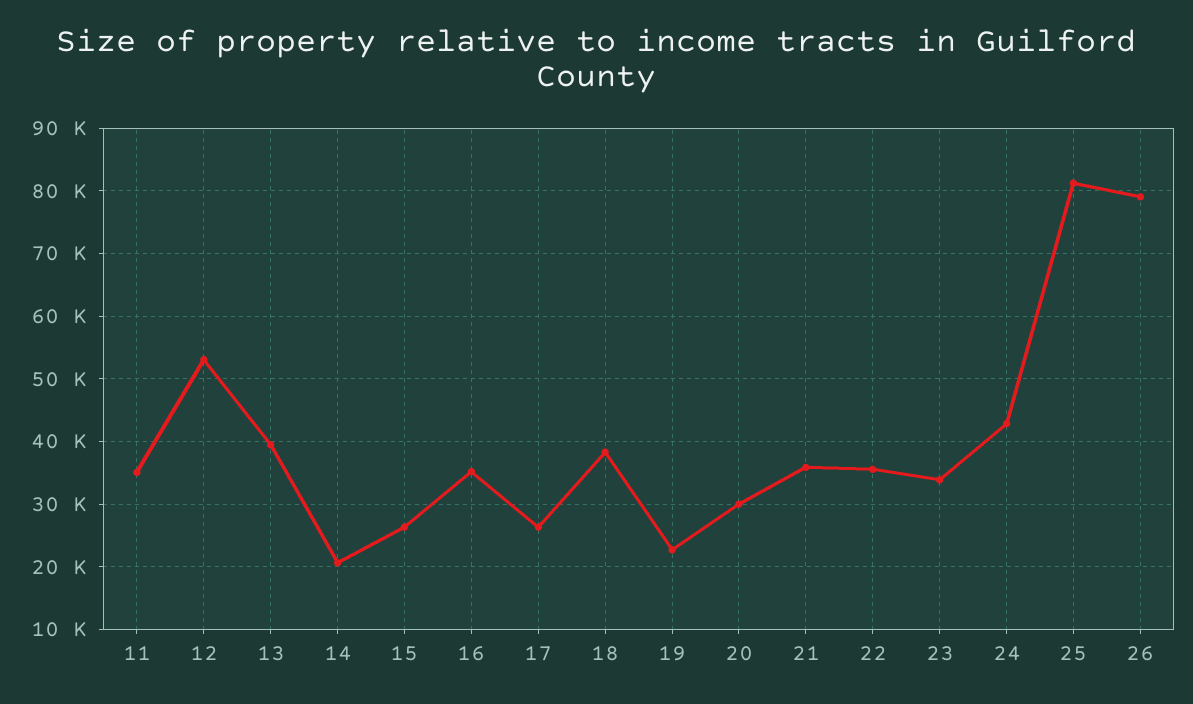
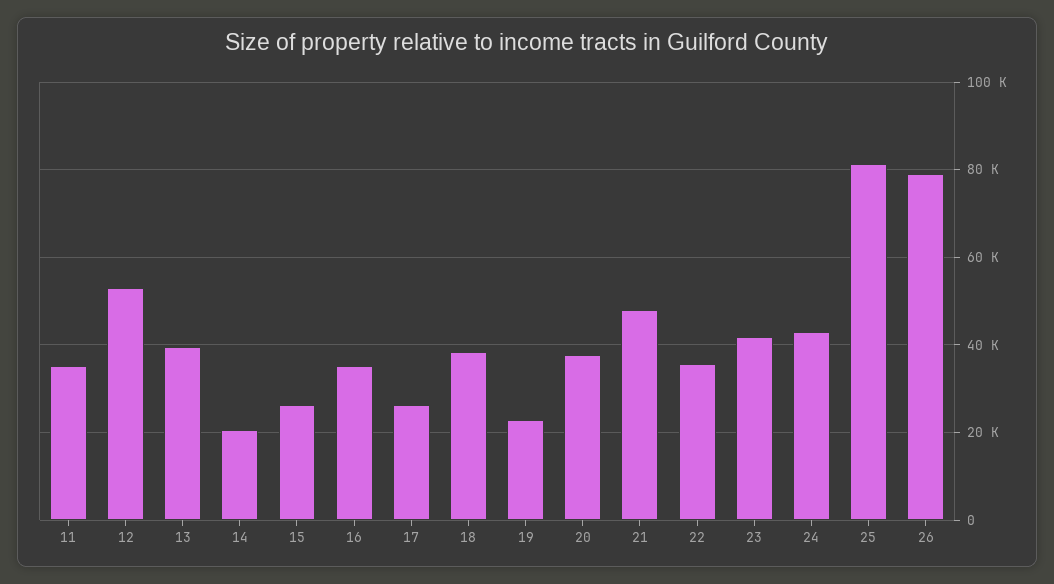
20: 30000 -> 38000
21: 36000 -> 48000
23: 34000 -> 42000

